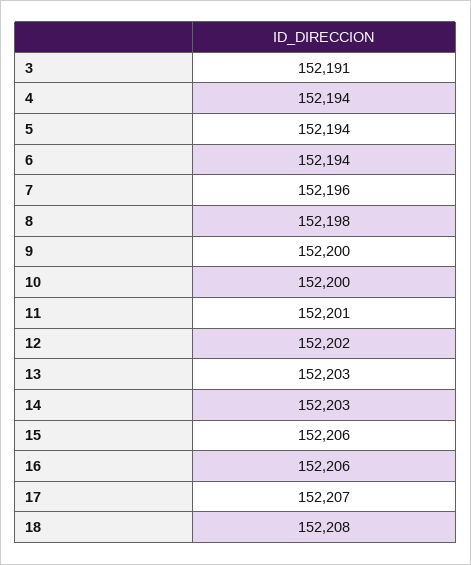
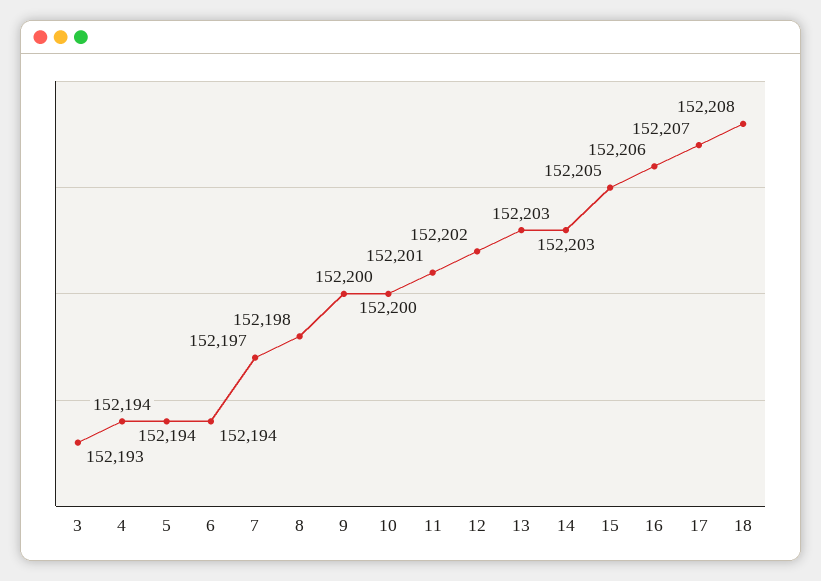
3: 152191 -> 152193
7: 152196 -> 152197
15: 152206 -> 152205

